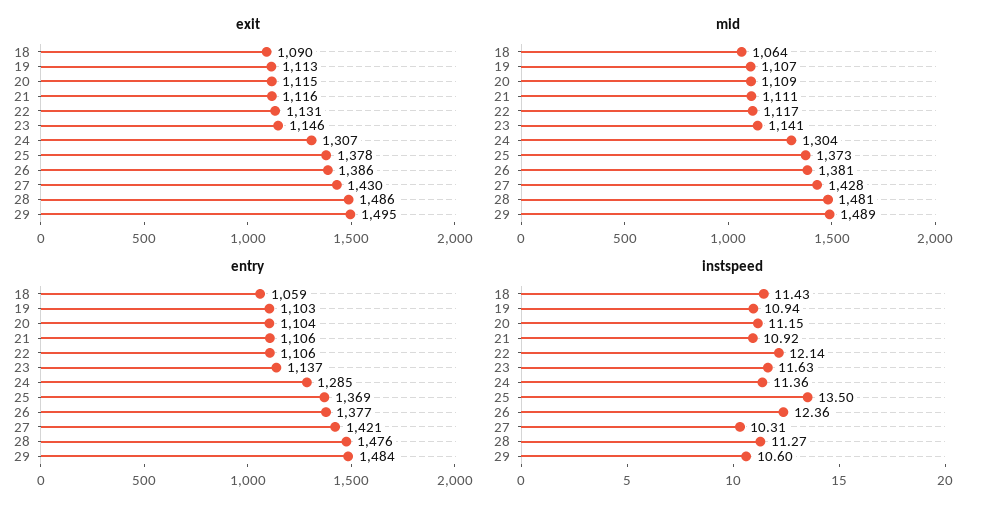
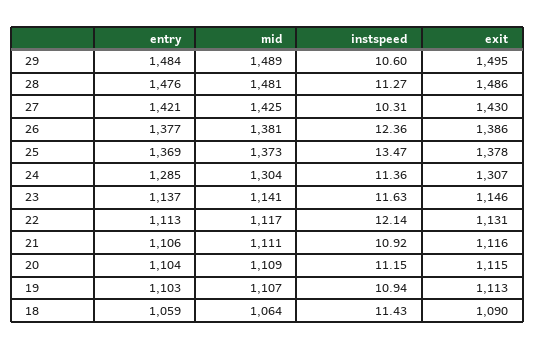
mid, 27: 1428 -> 1425
entry, 22: 1106 -> 1113
instspeed, 25: 13.5 -> 13.47

